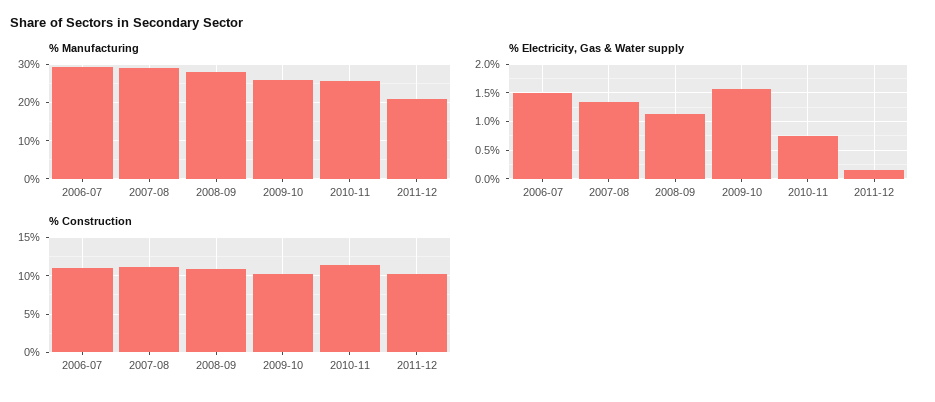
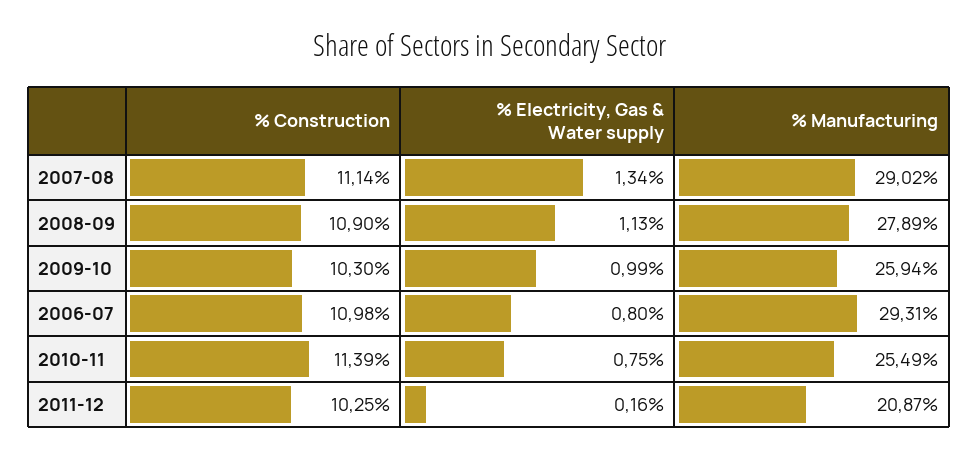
% Electricity, Gas & Water supply, 2006-07: 1.5 -> 0.8
% Electricity, Gas & Water supply, 2009-10: 1.5 -> 0.99

